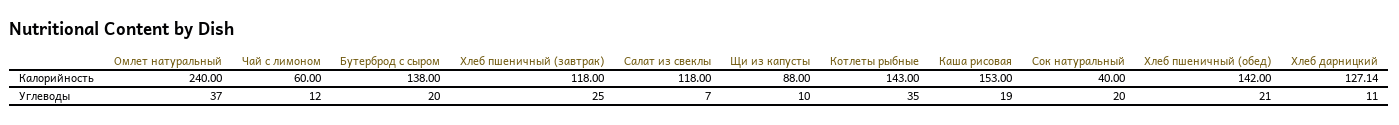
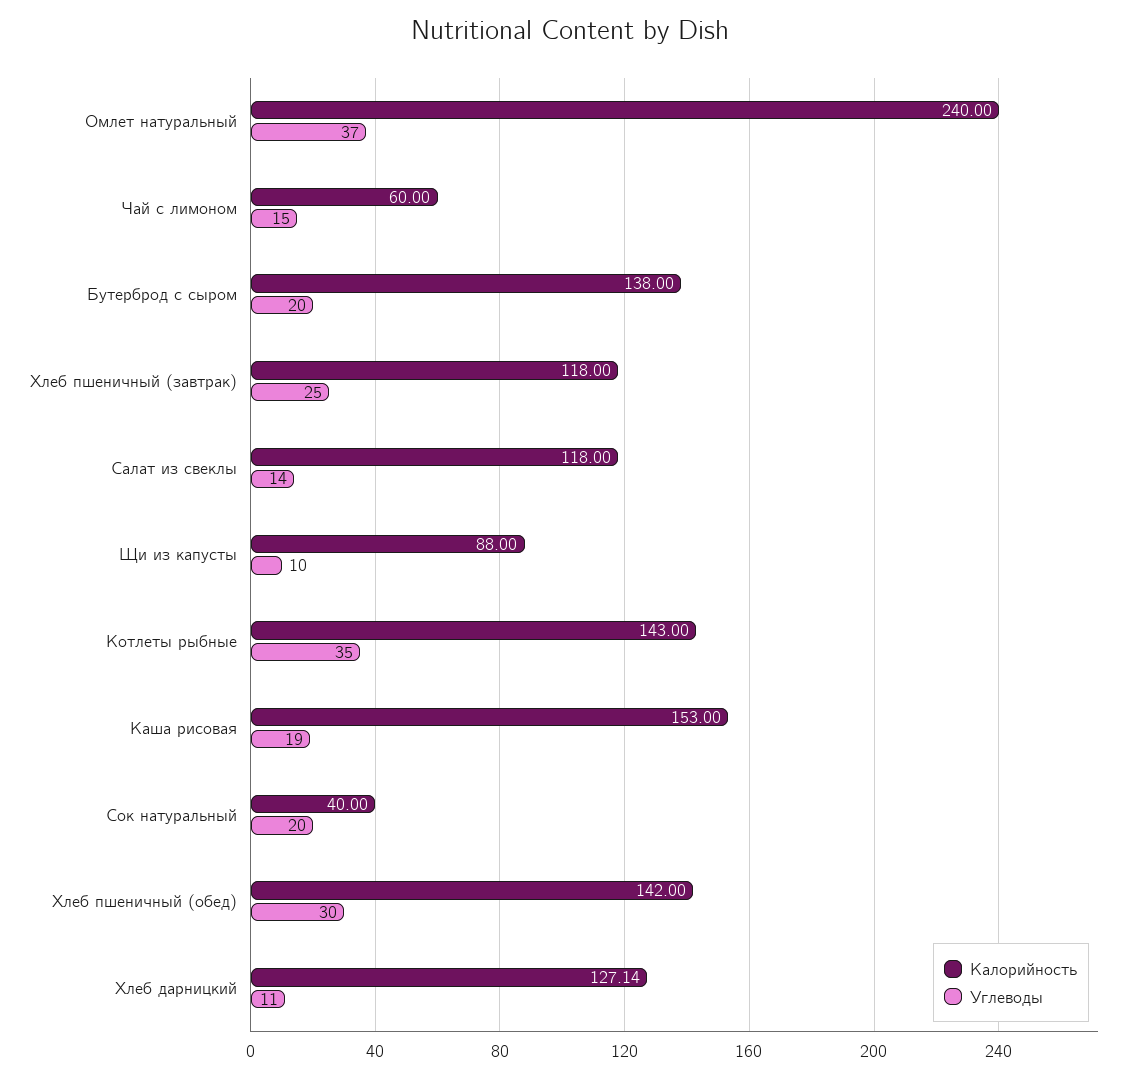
Углеводы, Чай с лимоном: 12 -> 15
Углеводы, Салат из свеклы: 7 -> 14
Углеводы, Хлеб пшеничный (обед): 21 -> 30

